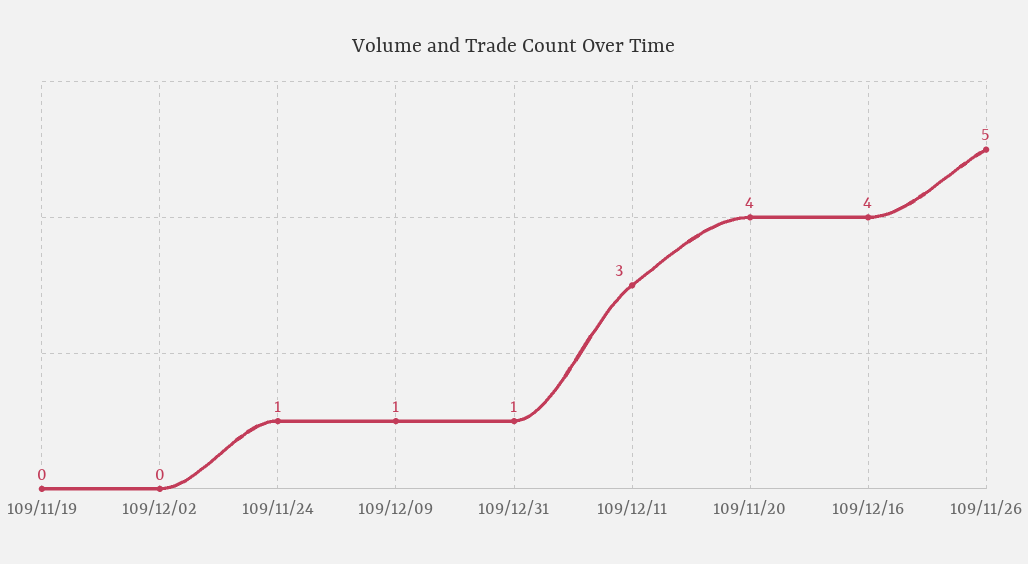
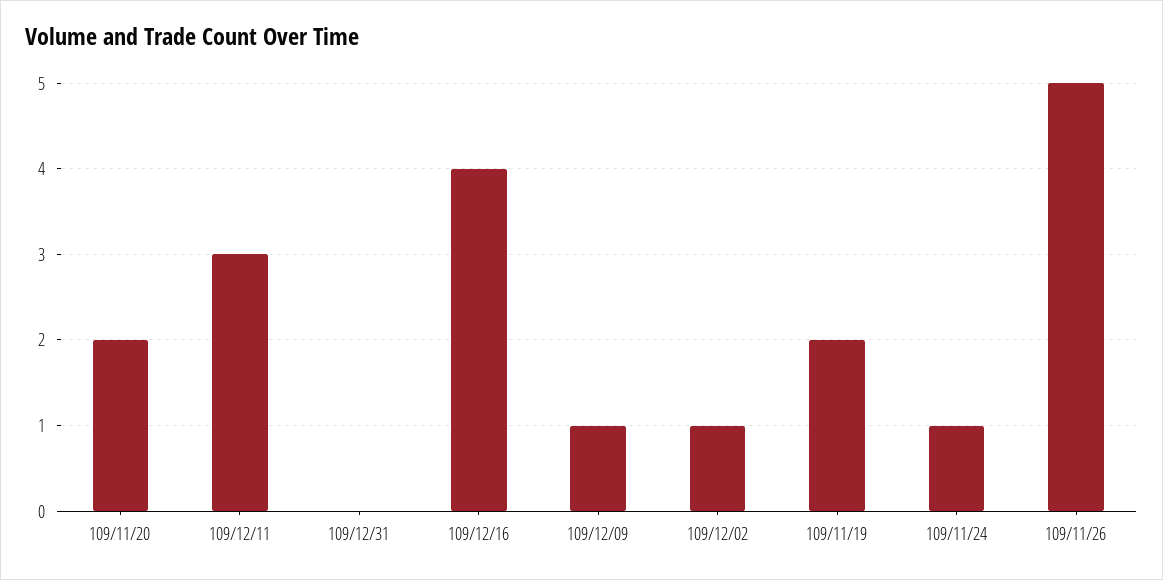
109/11/19: 0 -> 2
109/12/02: 0 -> 1
109/12/31: 1 -> 0
109/11/20: 4 -> 2

